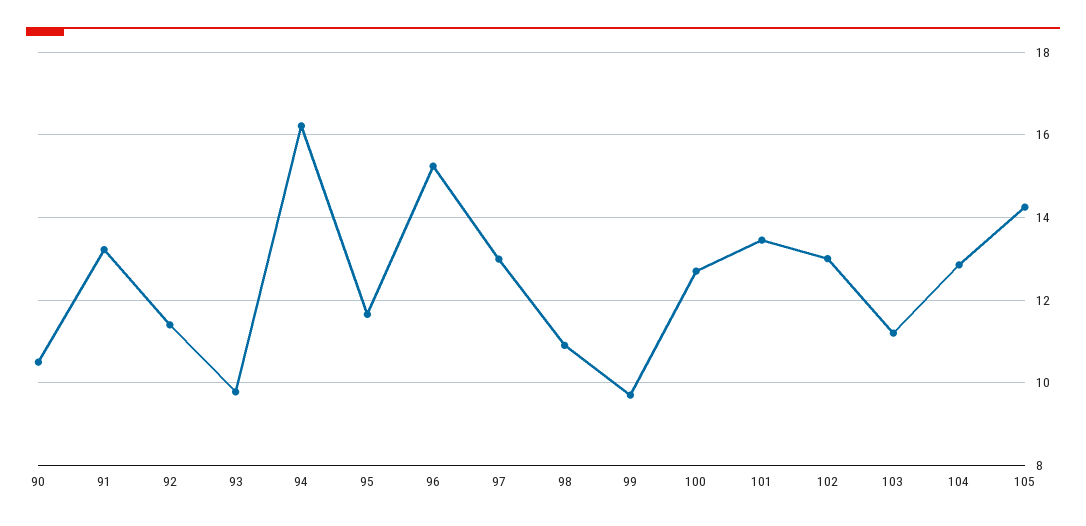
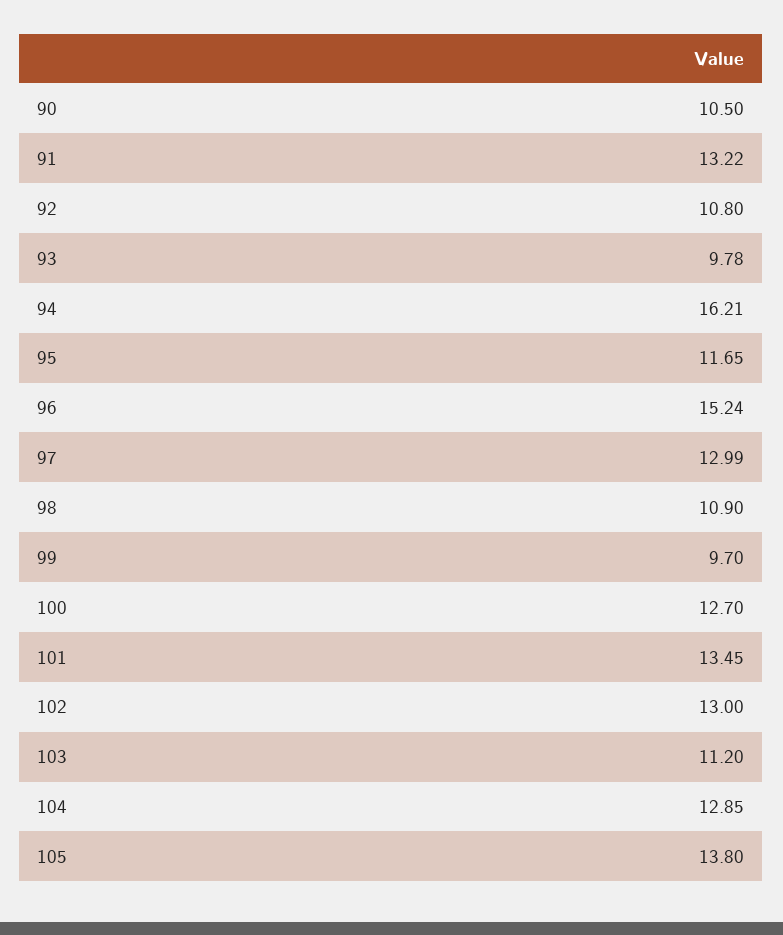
92: 11.4 -> 10.8
105: 14.2 -> 13.8

